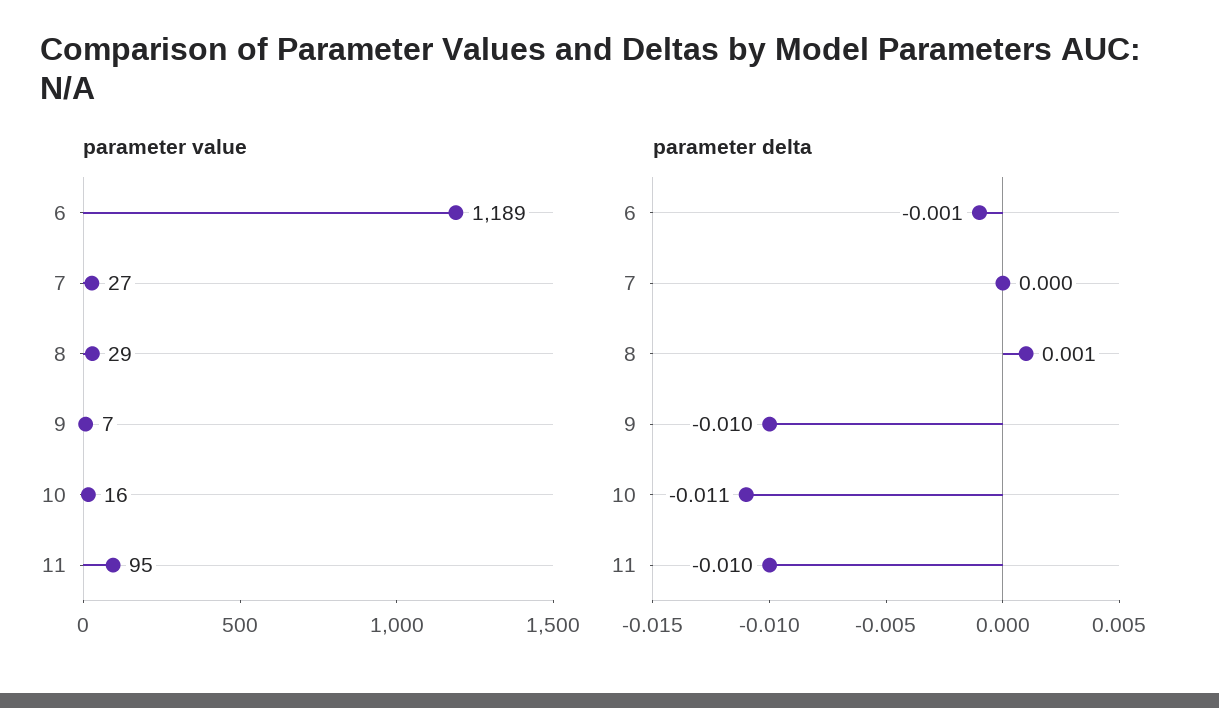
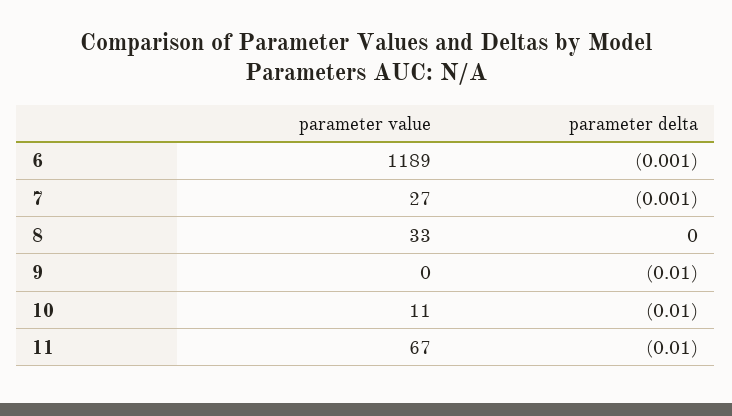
parameter value, 8: 29 -> 33
parameter value, 9: 7 -> 0
parameter value, 10: 16 -> 11
parameter value, 11: 95 -> 67
parameter delta, 7: 0 -> -0.001
parameter delta, 8: 0.001 -> 0
parameter delta, 10: -0.011 -> -0.01

